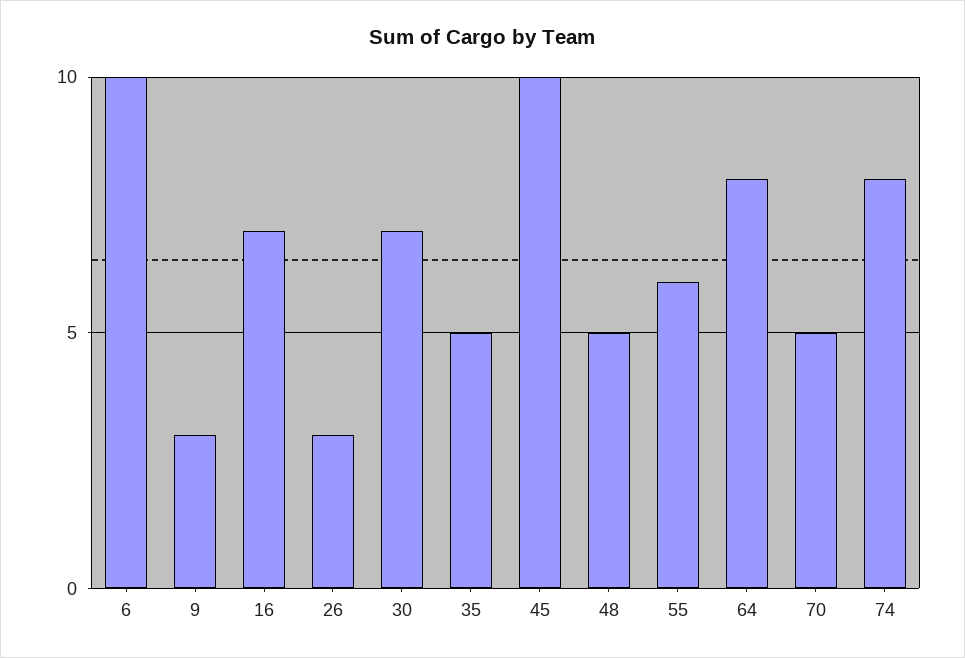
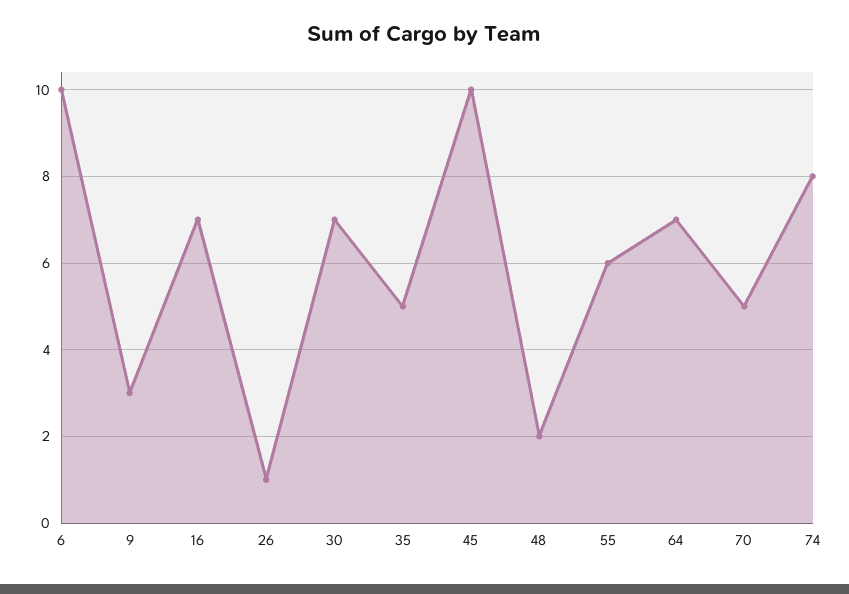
26: 3 -> 1
48: 5 -> 2
64: 8 -> 7

